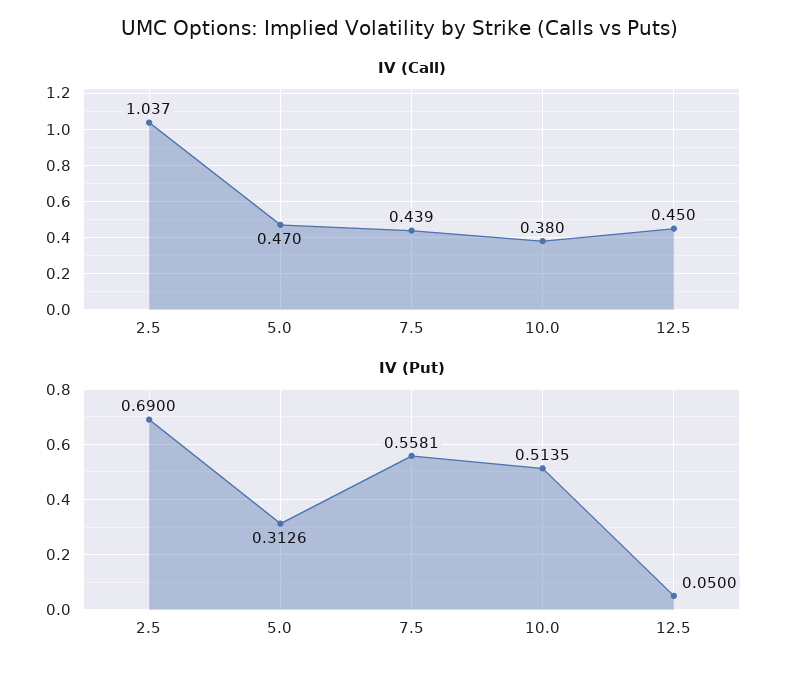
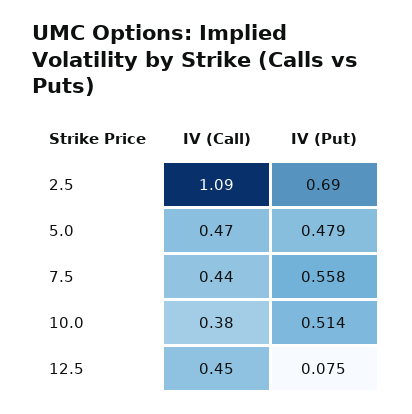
IV (Call), 2.5: 1.037 -> 1.09
IV (Put), 5.0: 0.3126 -> 0.479
IV (Put), 12.5: 0.05 -> 0.075

